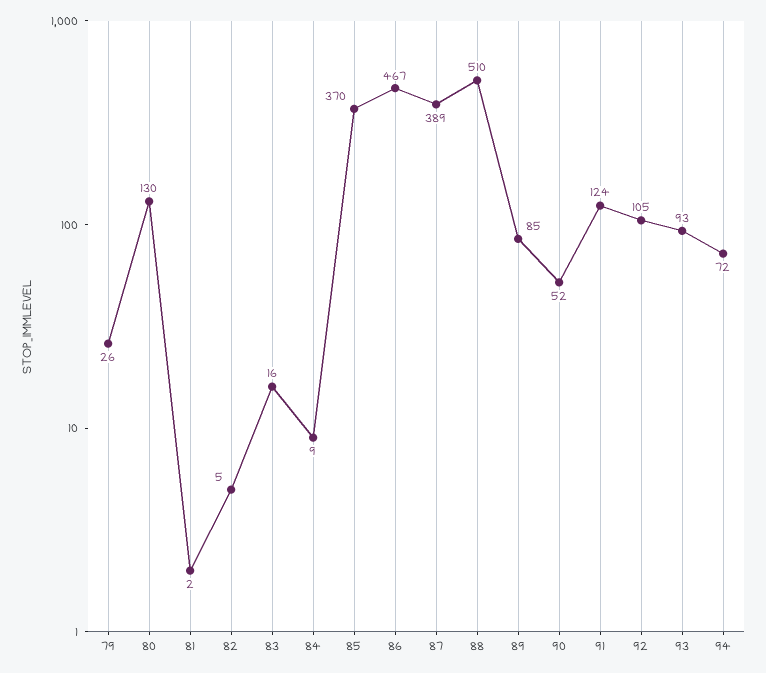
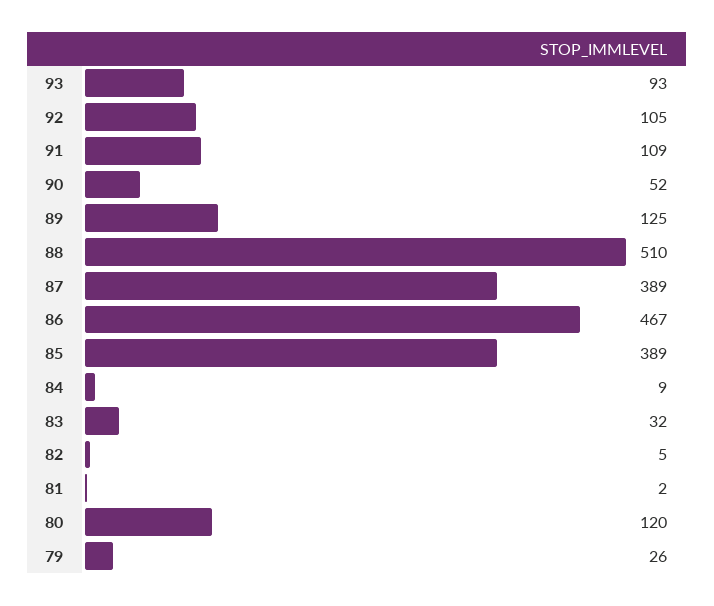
80: 130 -> 120
83: 16 -> 32
85: 370 -> 389
89: 85 -> 125
91: 124 -> 109
94: 72 -> none

